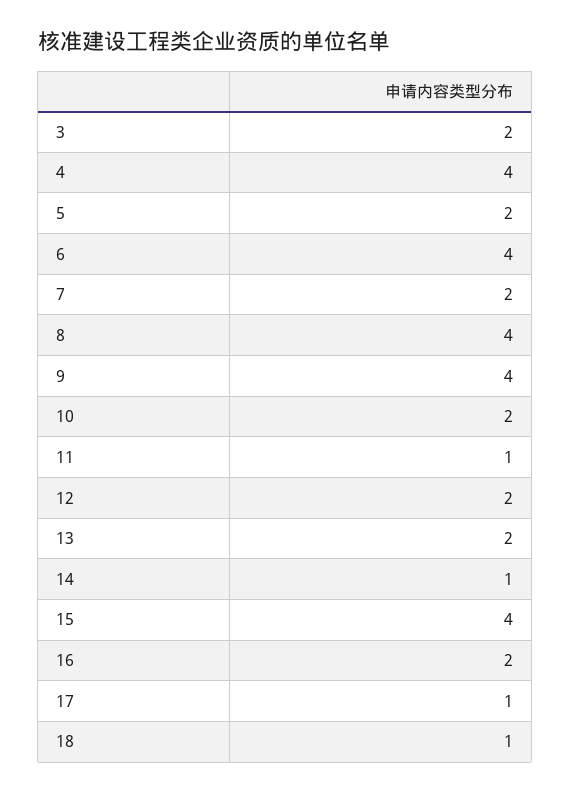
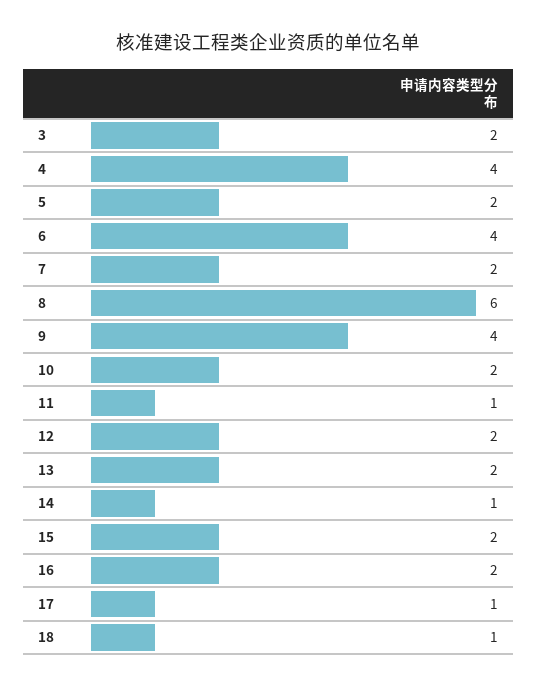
8: 4 -> 6
15: 4 -> 2

